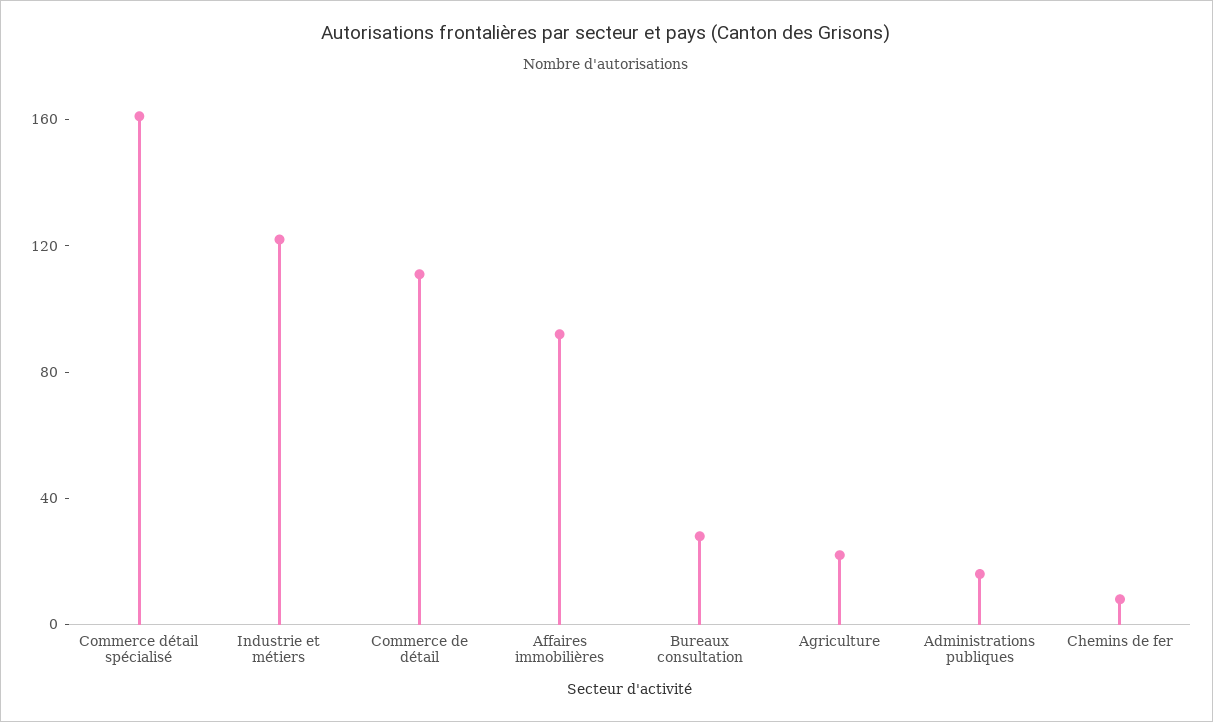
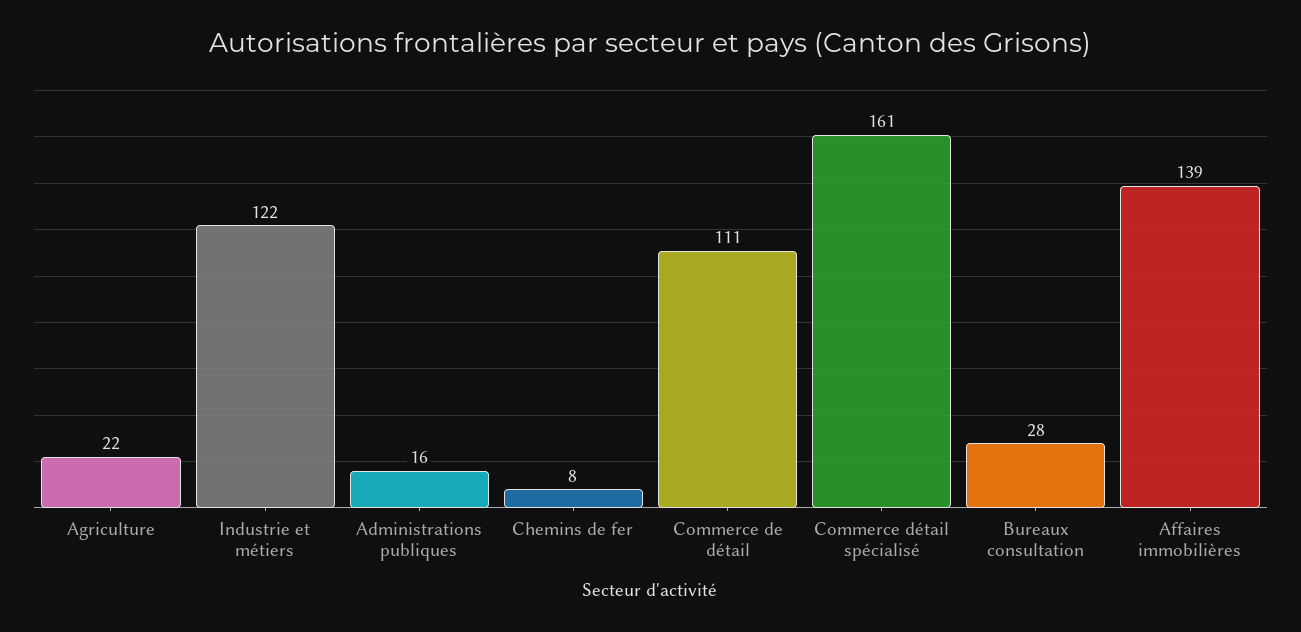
Affaires immobilières: 90 -> 139

